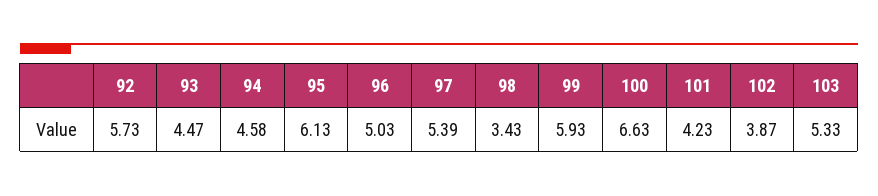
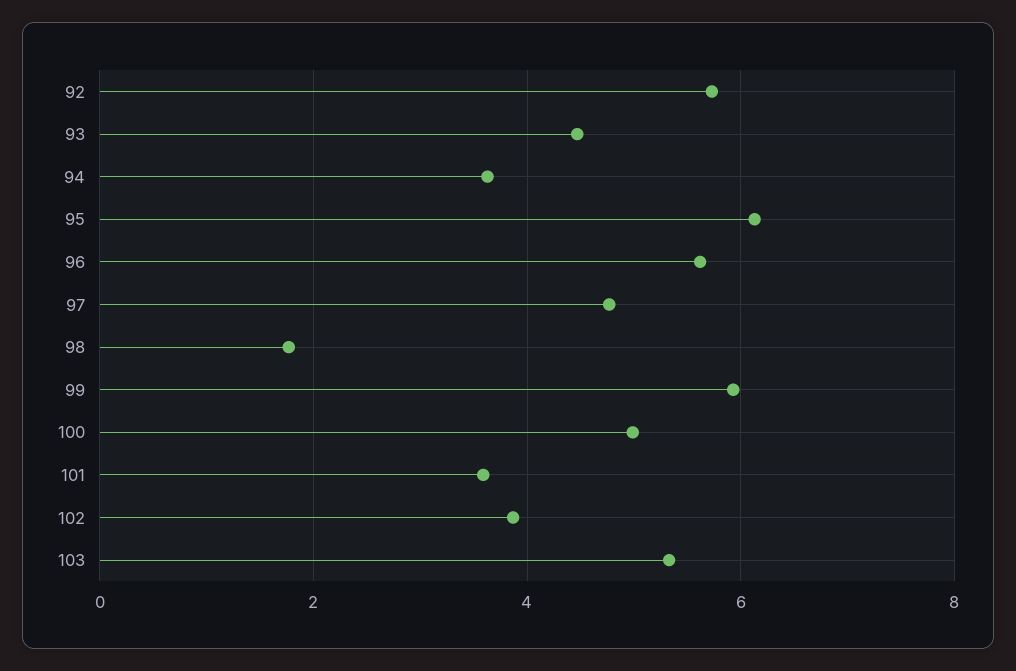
94: 4.58 -> 3.6
96: 5.03 -> 5.6
97: 5.39 -> 4.8
98: 3.43 -> 1.8
100: 6.63 -> 5
101: 4.23 -> 3.6

